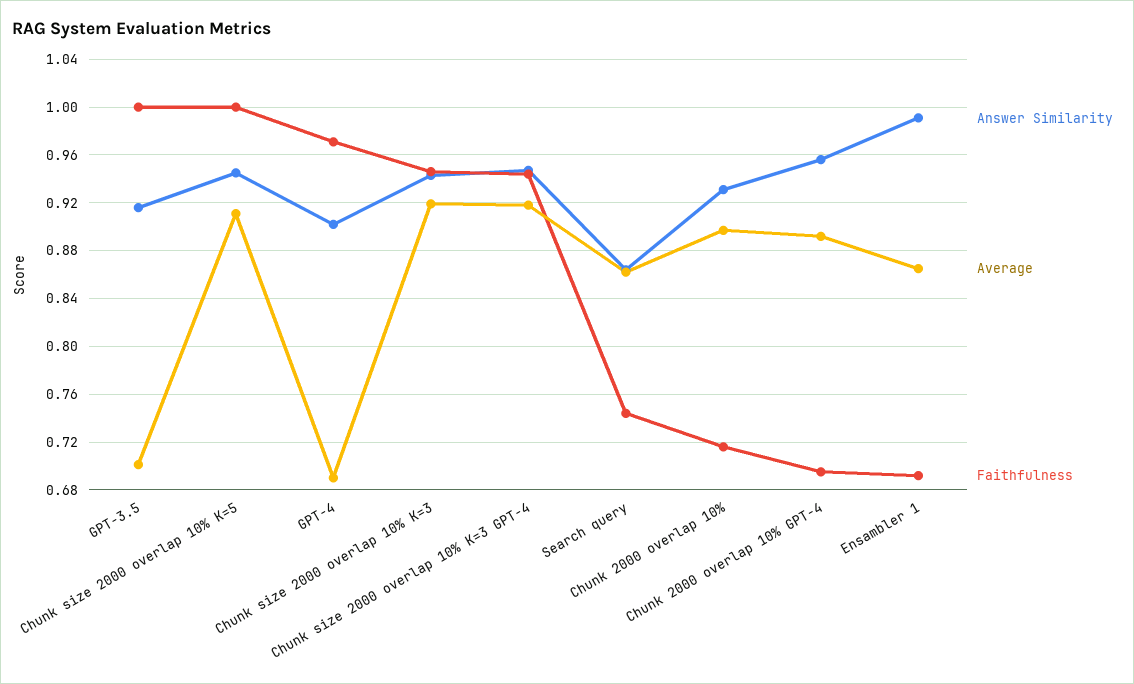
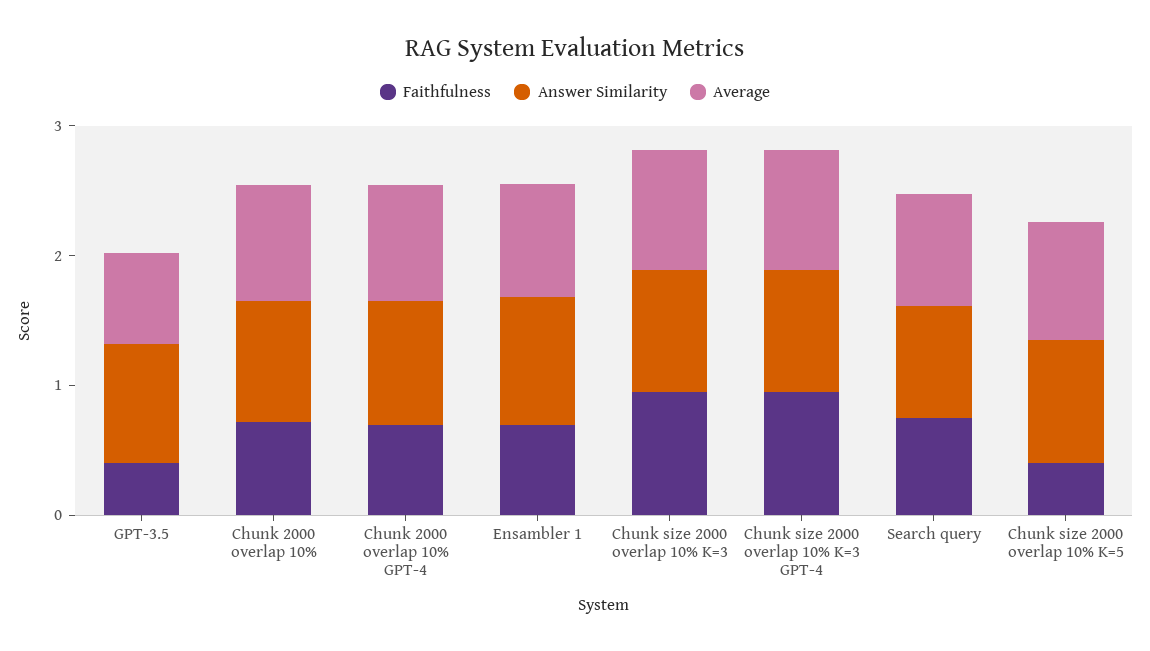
Faithfulness, GPT-3.5: 1 -> 0.4
Faithfulness, Chunk size 2000 overlap 10% K=5: 1 -> 0.4
Answer Similarity, GPT-4: 0.9 -> none
Average, GPT-4: 0.69 -> none
Faithfulness, GPT-4: 0.97 -> none

